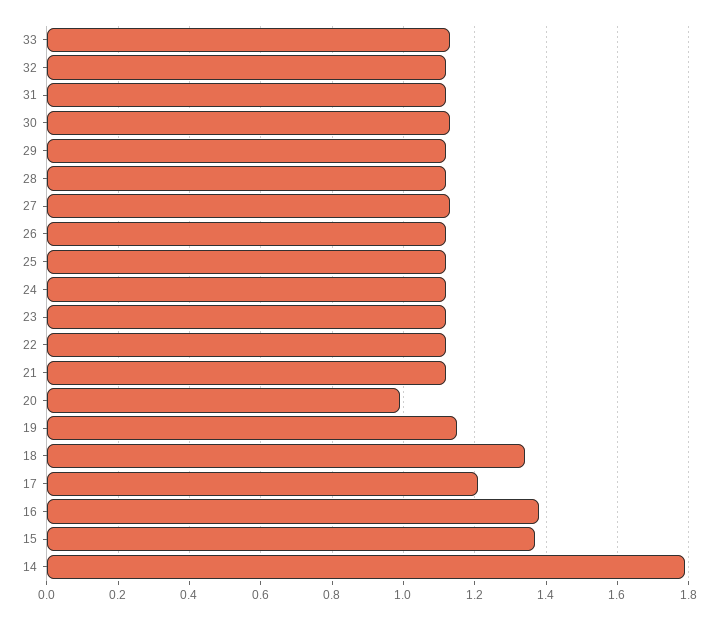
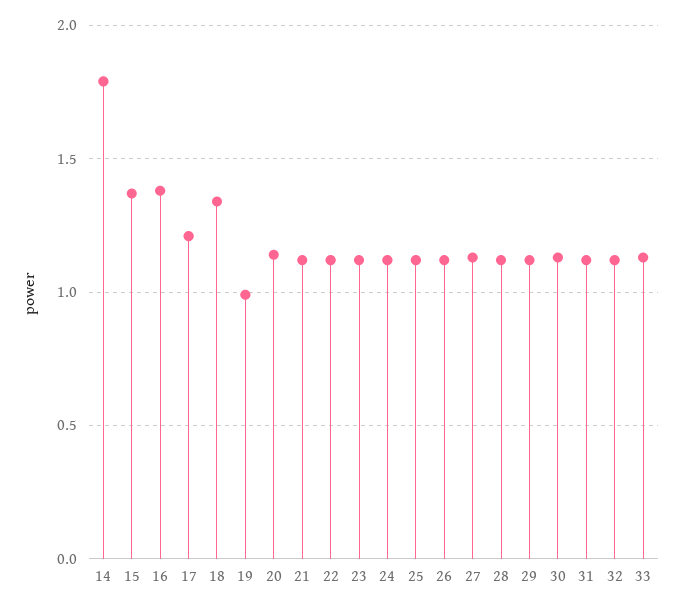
20: 1 -> 1.15
19: 1.15 -> 1

